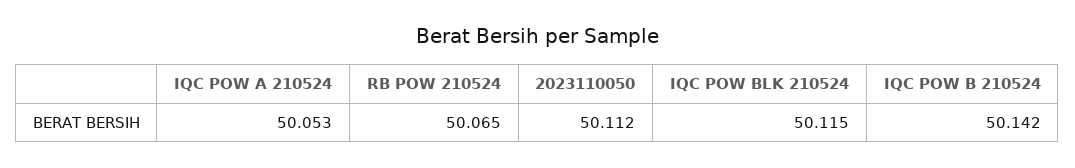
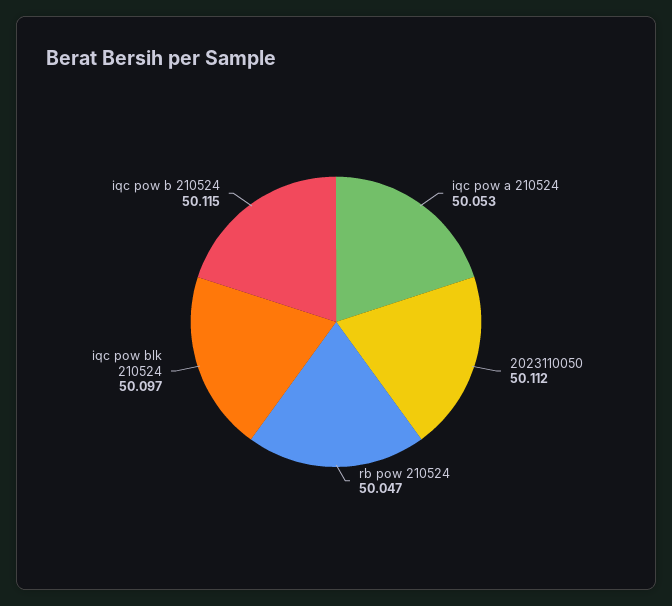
RB POW 210524: 50.065 -> 50.047
IQC POW BLK 210524: 50.115 -> 50.097
IQC POW B 210524: 50.142 -> 50.115

